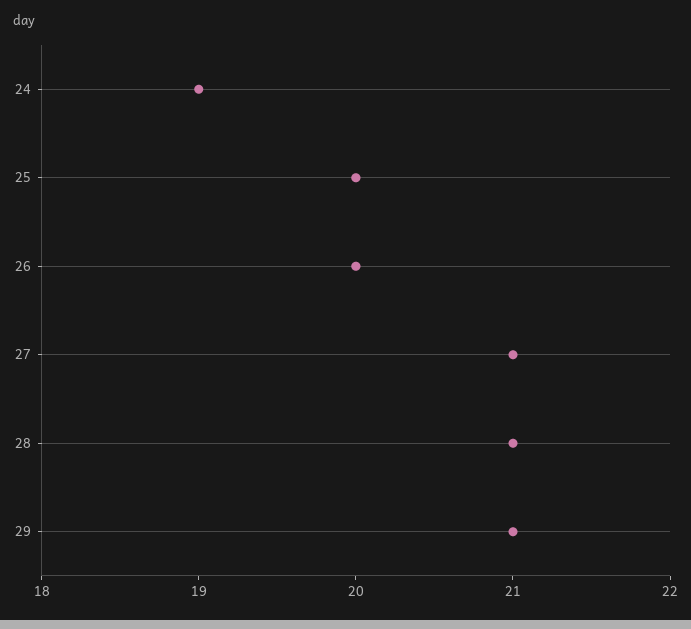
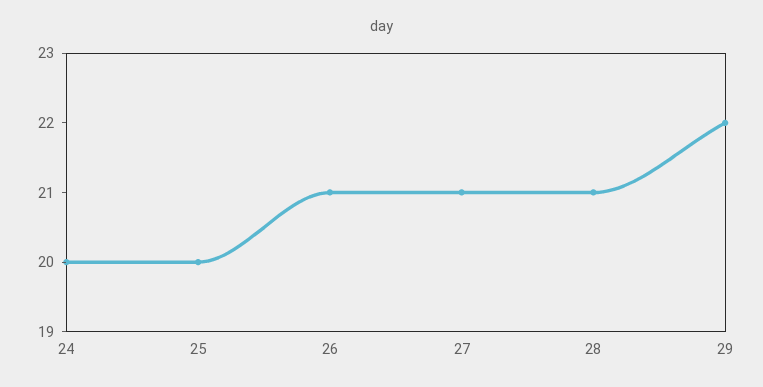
24: 19 -> 20
26: 20 -> 21
29: 21 -> 22

